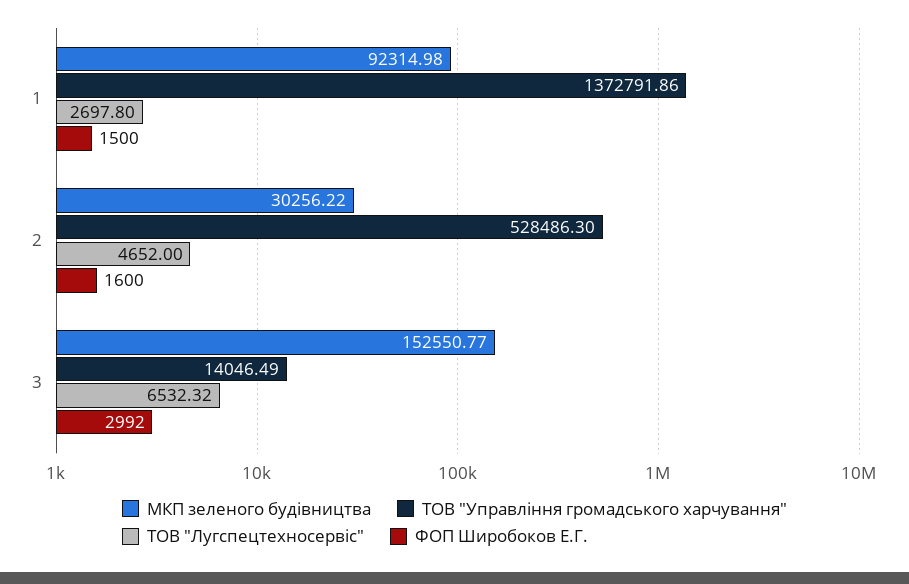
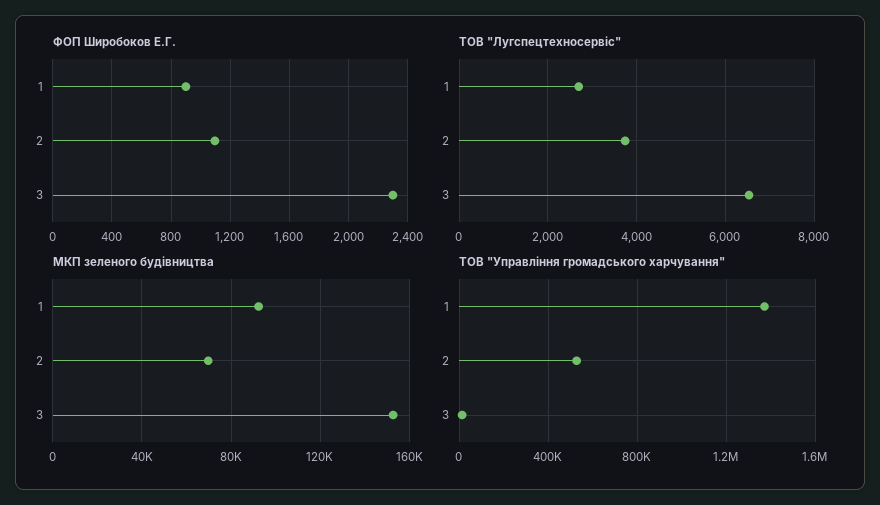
ФОП Широбоков Е.Г., 1: 1500 -> 900
МКП зеленого будiвництва, 2: 30256.22 -> 70000
ТОВ "Лугспецтехносервіс", 2: 4652 -> 3800
ФОП Широбоков Е.Г., 2: 1600 -> 1100
ФОП Широбоков Е.Г., 3: 2992 -> 2300

